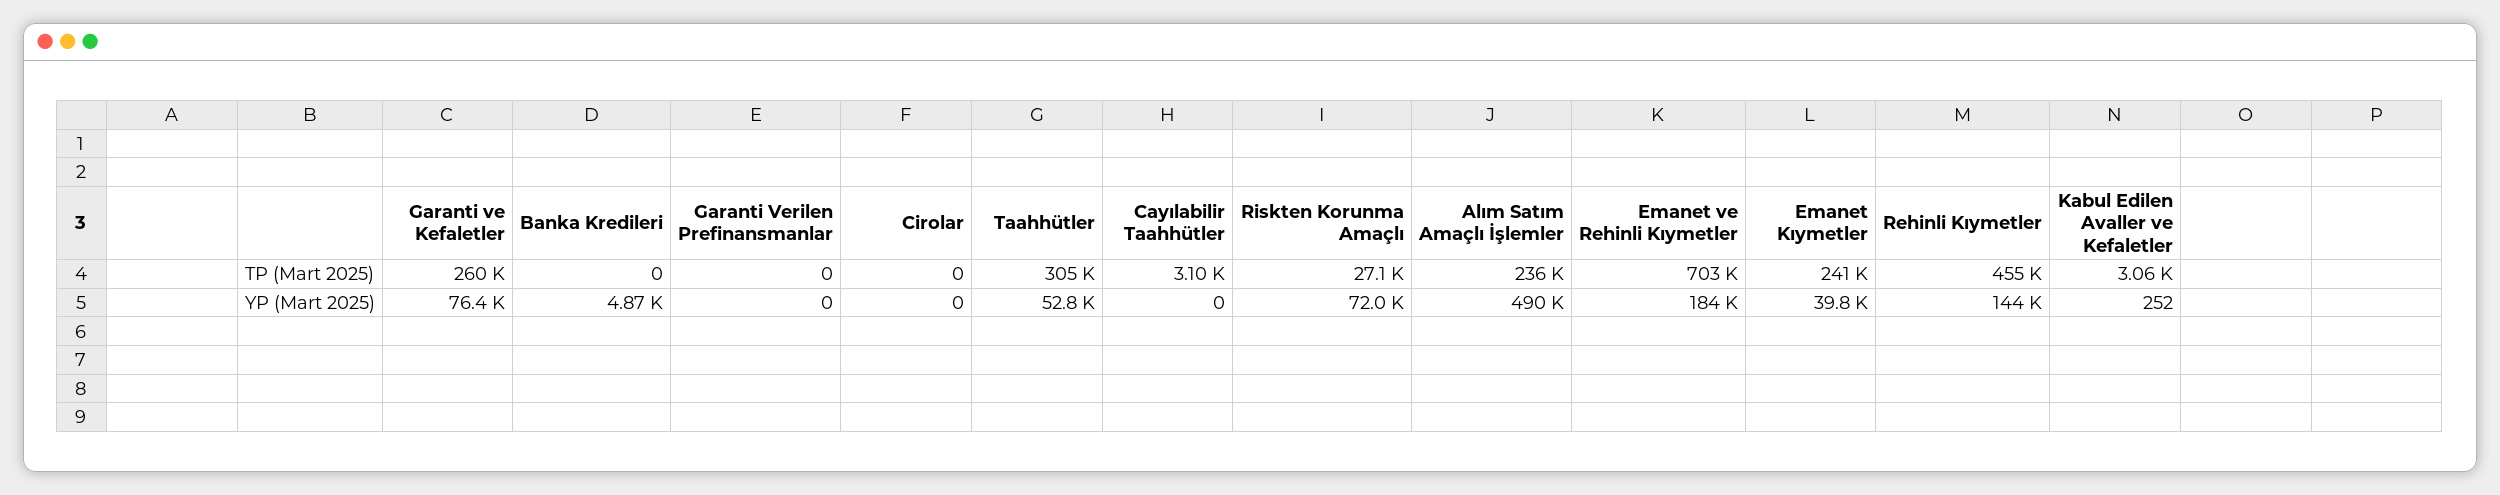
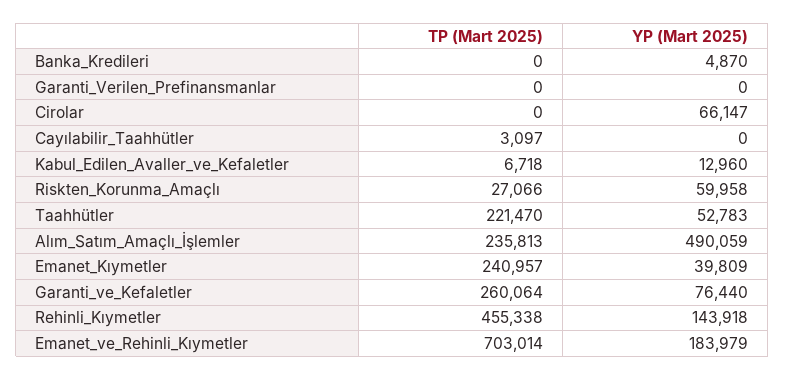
Taahhütler, TP (Mart 2025): 305000 -> 221470
Kabul Edilen Avaller ve Kefaletler, TP (Mart 2025): 3060 -> 6718
Cirolar, YP (Mart 2025): 0 -> 66147
Riskten Korunma Amaçlı, YP (Mart 2025): 72000 -> 59958
Kabul Edilen Avaller ve Kefaletler, YP (Mart 2025): 252 -> 12960

